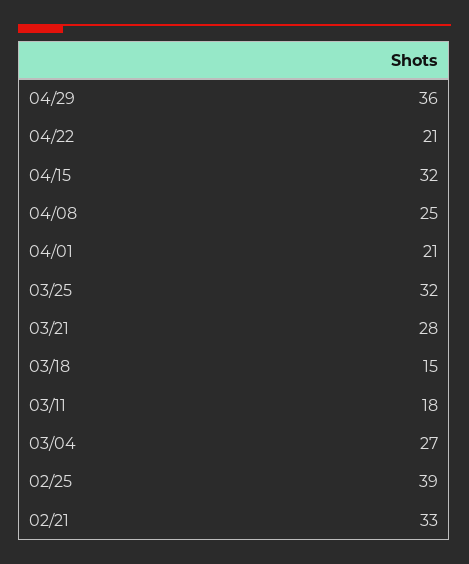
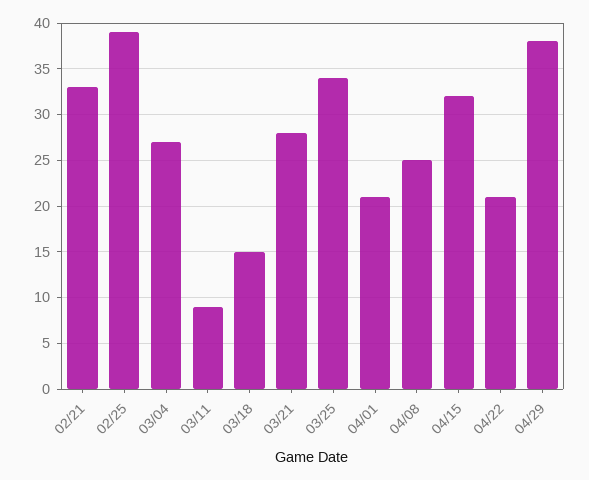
04/29: 36 -> 38
03/25: 32 -> 34
03/11: 18 -> 9

